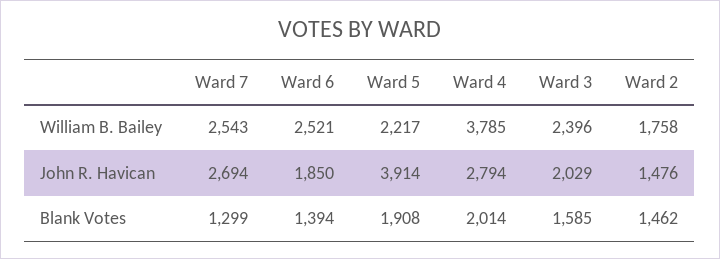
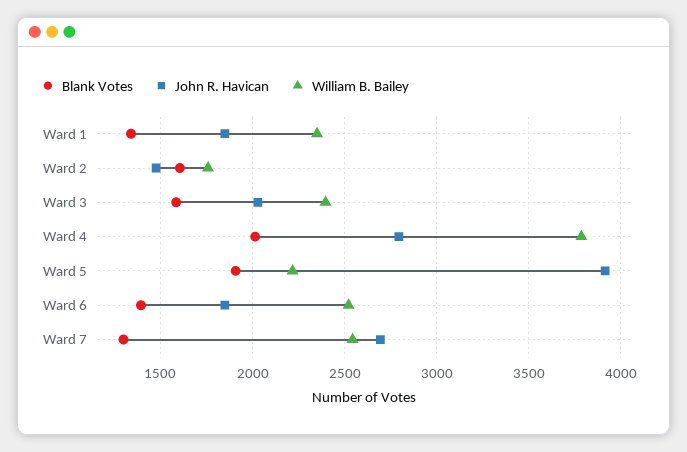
Blank Votes, Ward 2: 1462 -> 1600
Blank Votes, Ward 1: none -> 1350
John R. Havican, Ward 1: none -> 1850
William B. Bailey, Ward 1: none -> 2350

